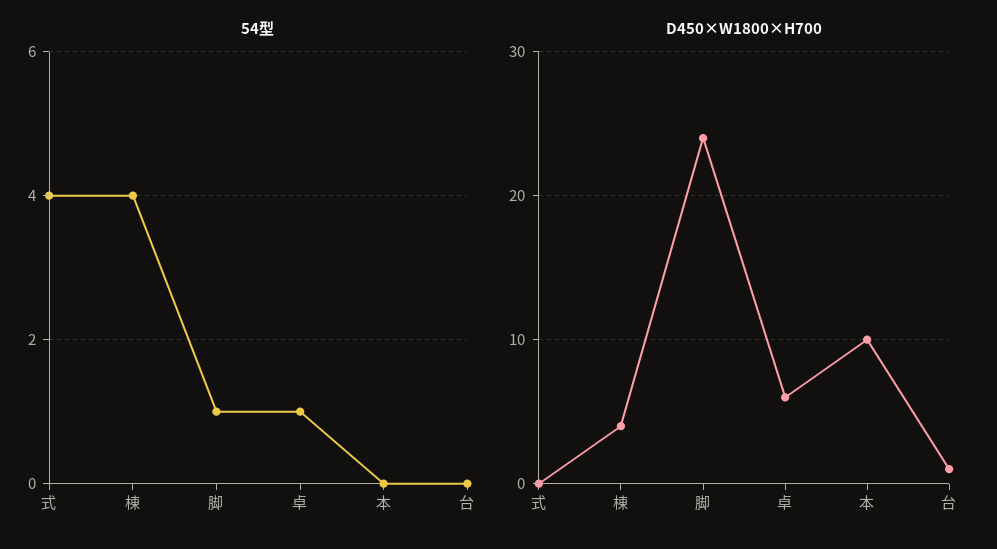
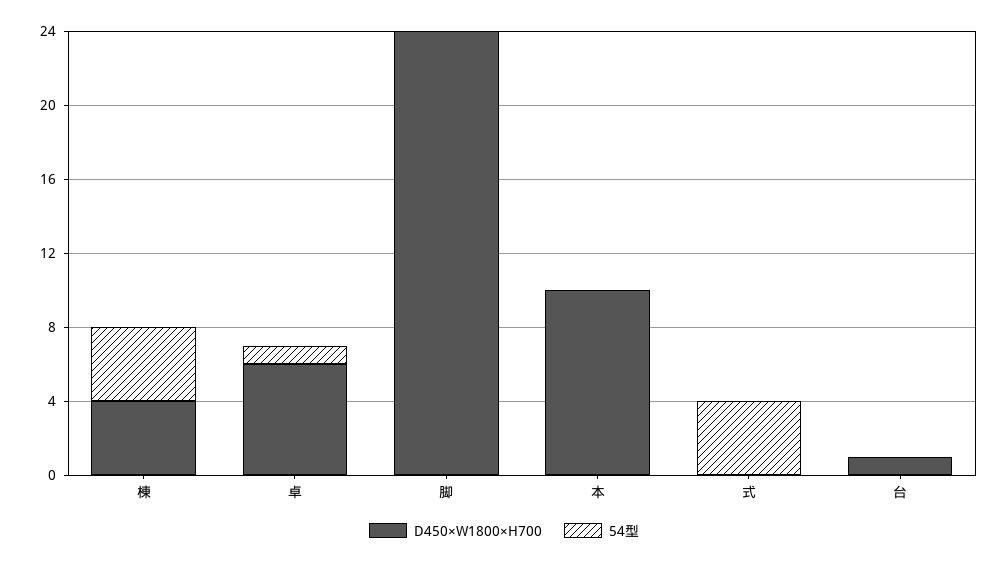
54型, 脚: 1 -> 0

